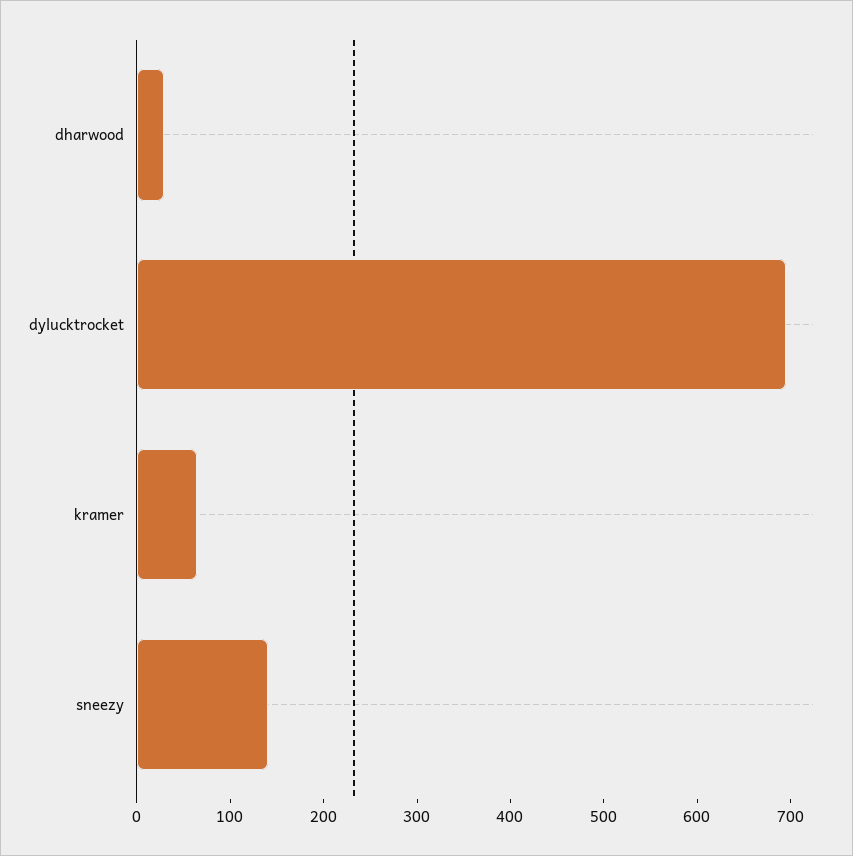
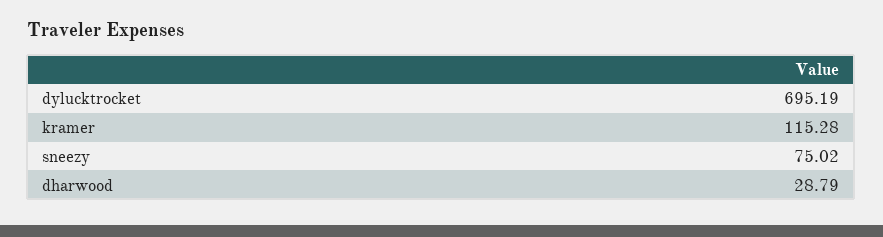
kramer: 60 -> 115.28
sneezy: 140 -> 75.02

